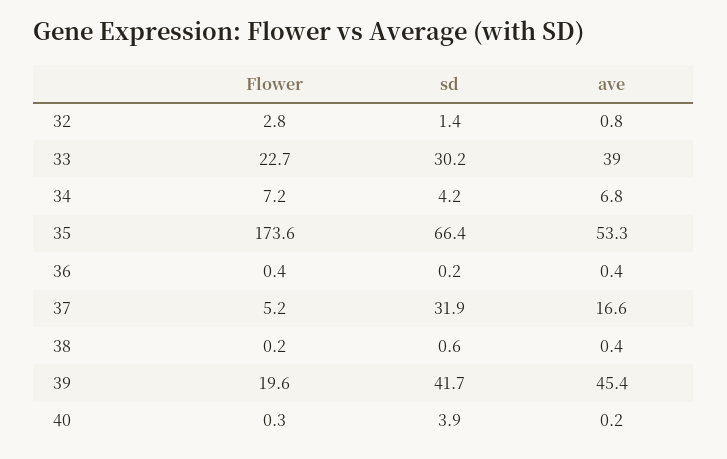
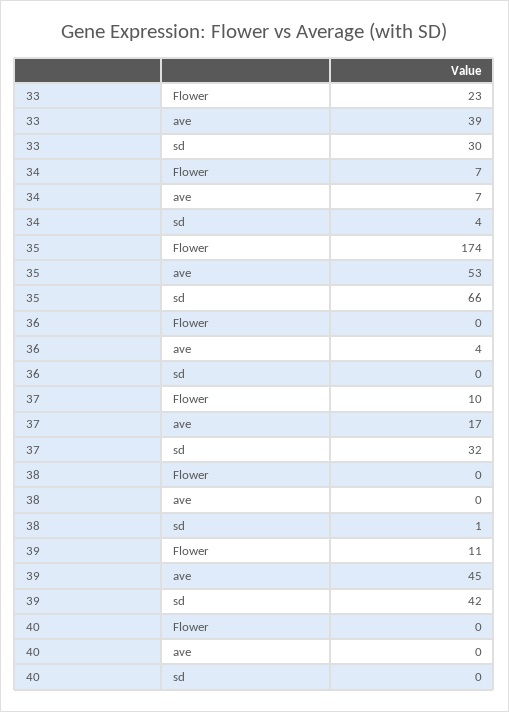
Flower, 32: 2.8 -> none
sd, 32: 1.4 -> none
ave, 32: 0.8 -> none
ave, 36: 0.4 -> 4
Flower, 37: 5.2 -> 10
Flower, 39: 19.6 -> 11
sd, 40: 3.9 -> 0

